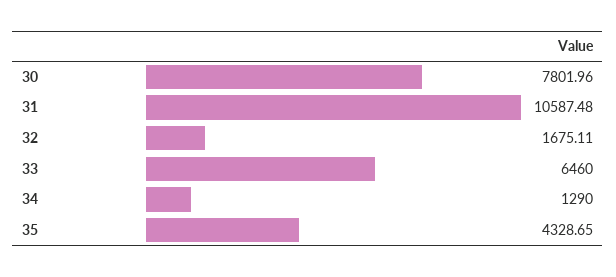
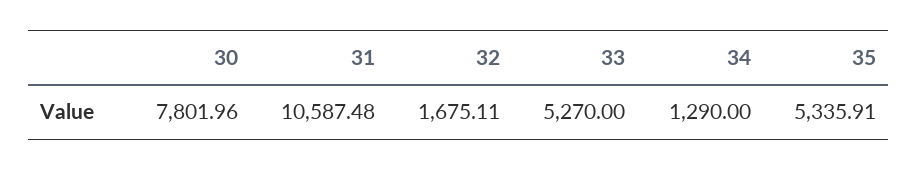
33: 6460 -> 5270
35: 4328.65 -> 5335.91

